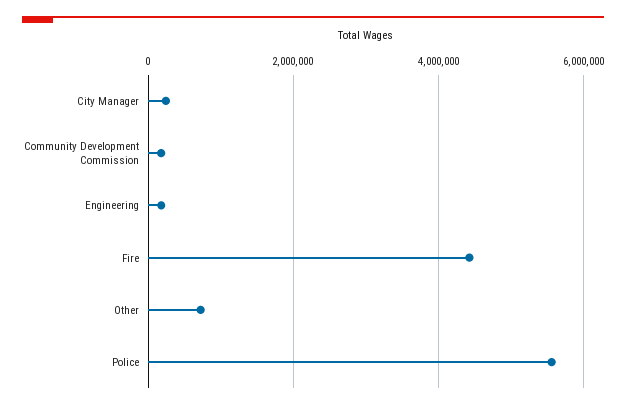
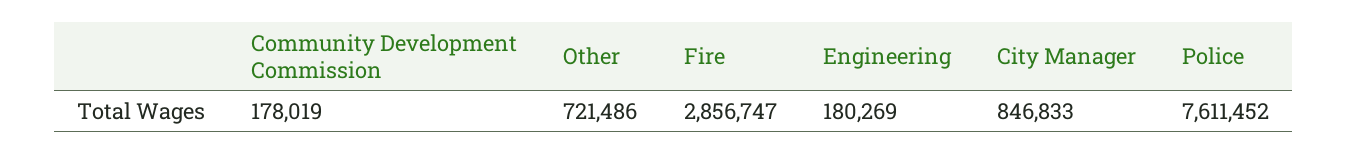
City Manager: 200000 -> 846833
Fire: 4400000 -> 2856747
Police: 5600000 -> 7611452

